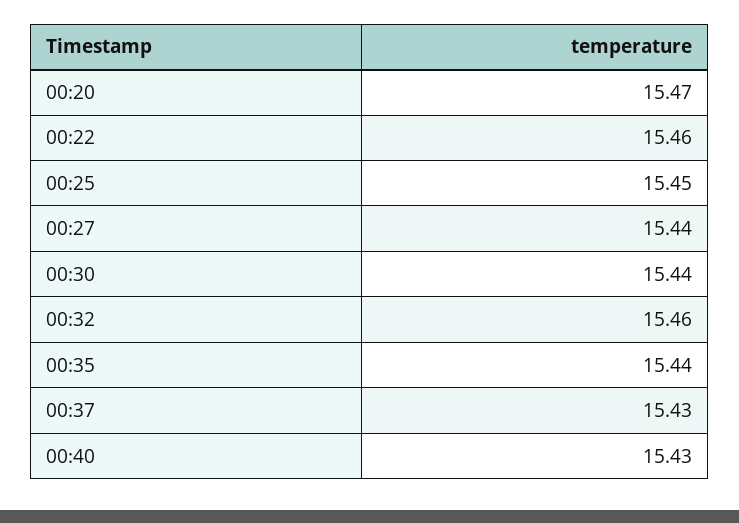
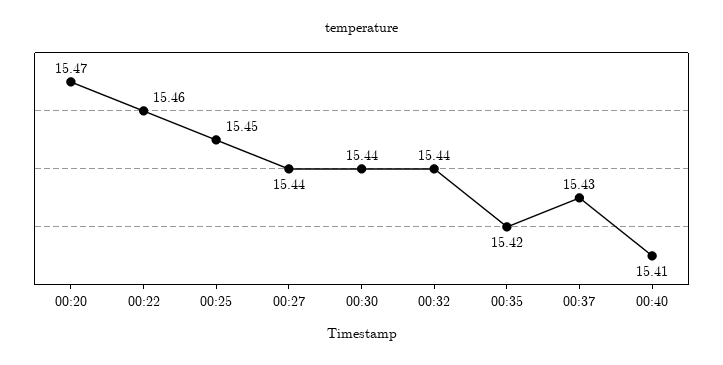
00:32: 15.46 -> 15.44
00:35: 15.44 -> 15.42
00:40: 15.43 -> 15.41

